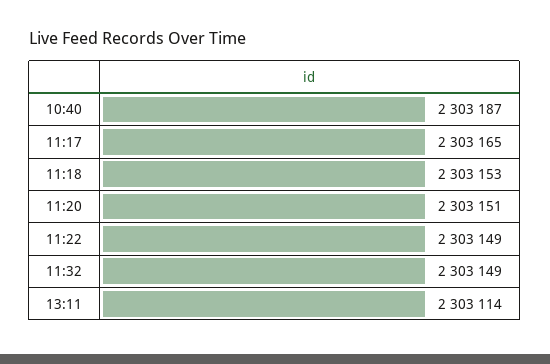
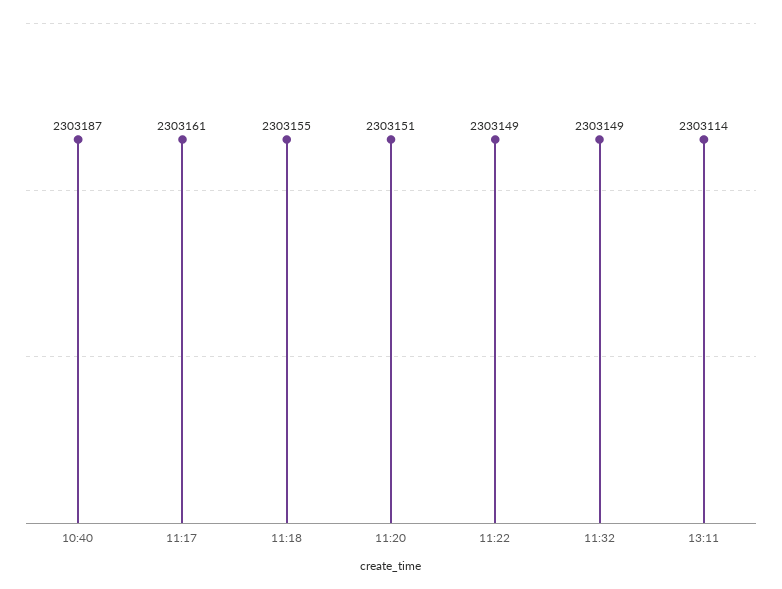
11:17: 2303165 -> 2303161
11:18: 2303153 -> 2303155

